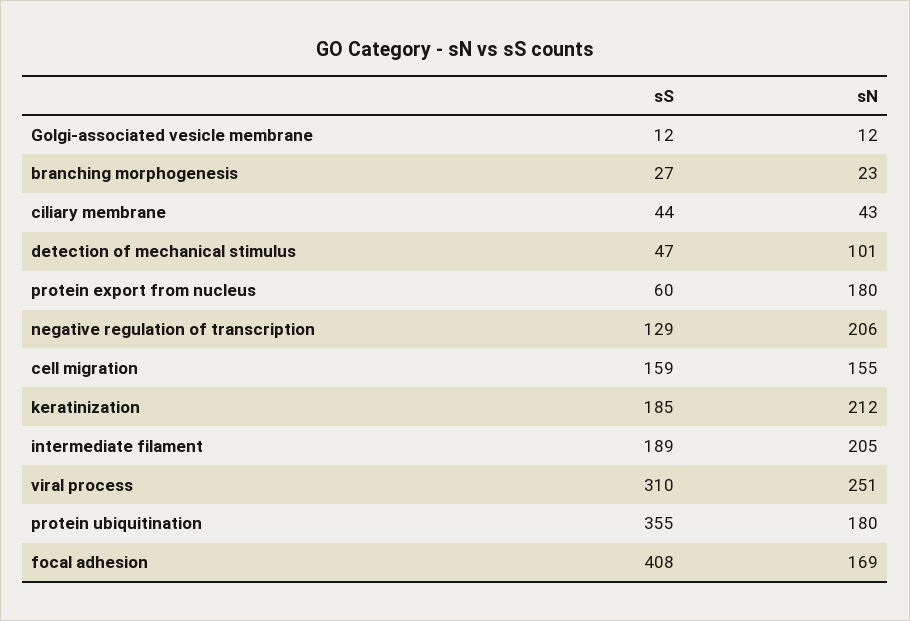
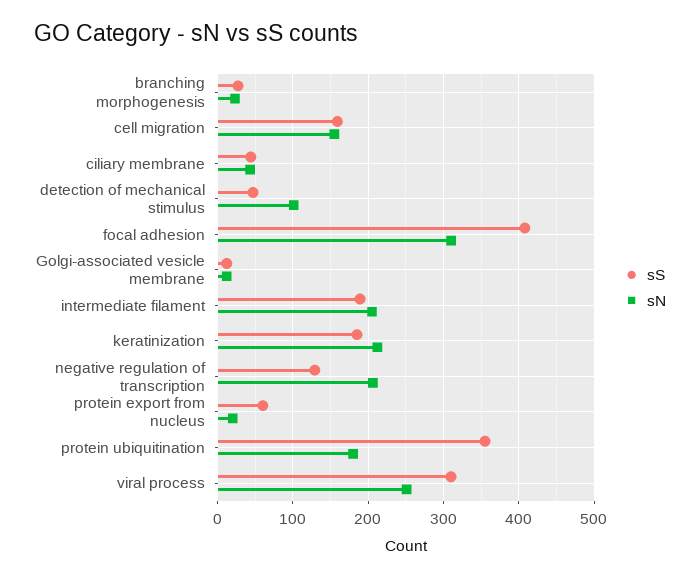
sN, protein export from nucleus: 180 -> 20
sN, focal adhesion: 169 -> 310

